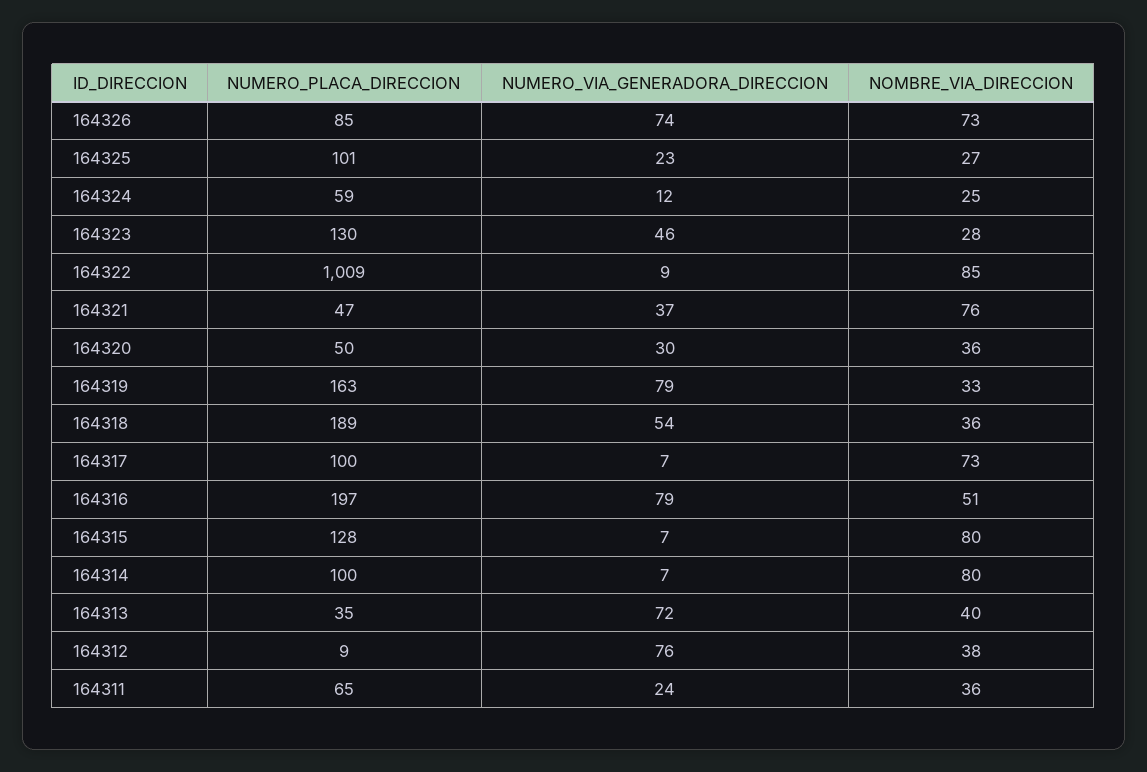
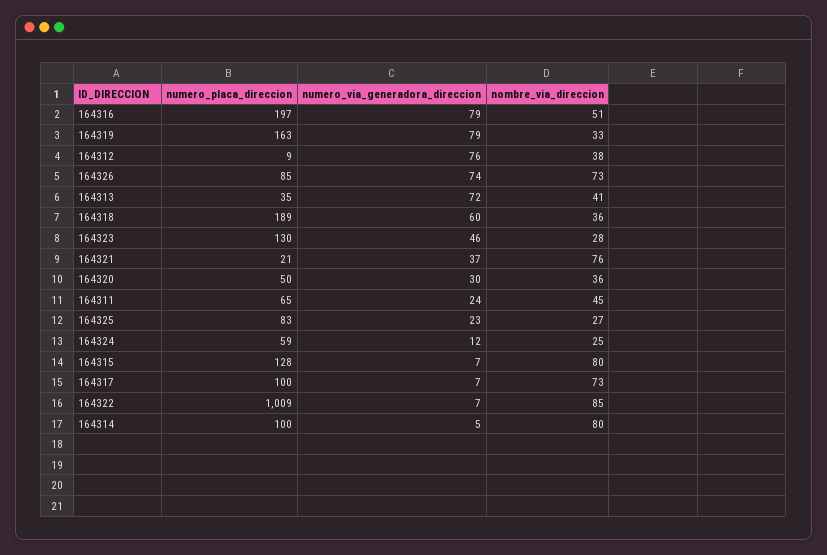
NUMERO_PLACA_DIRECCION, 164325: 101 -> 83
NUMERO_VIA_GENERADORA_DIRECCION, 164322: 9 -> 7
NUMERO_PLACA_DIRECCION, 164321: 47 -> 21
NUMERO_VIA_GENERADORA_DIRECCION, 164318: 54 -> 60
NUMERO_VIA_GENERADORA_DIRECCION, 164314: 7 -> 5
NOMBRE_VIA_DIRECCION, 164313: 40 -> 41
NOMBRE_VIA_DIRECCION, 164311: 36 -> 45

